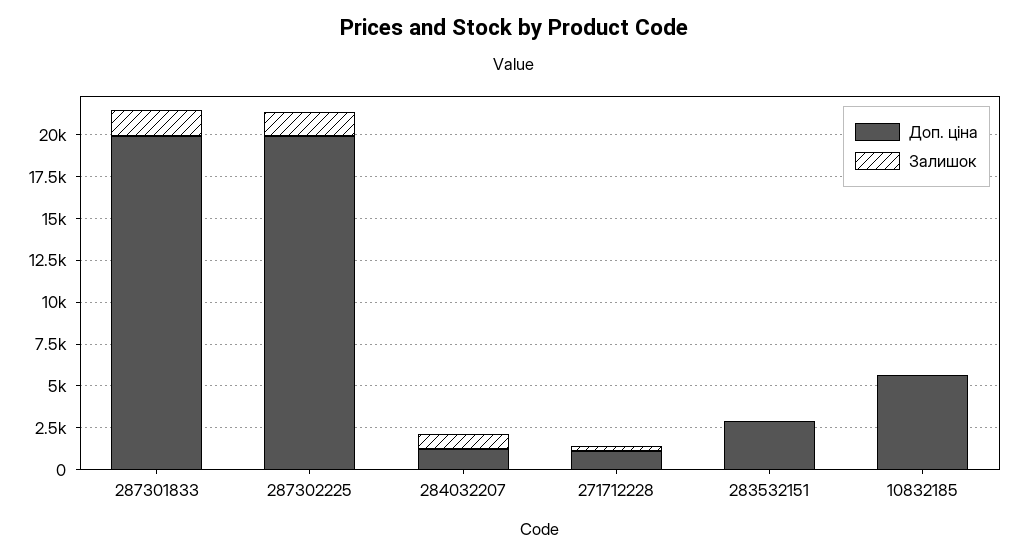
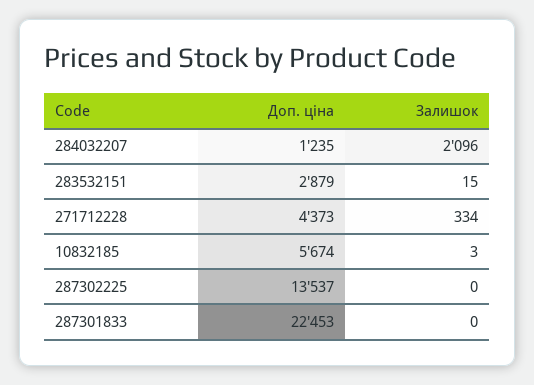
Доп. ціна, 287301833: 20000 -> 22453
Залишок, 287301833: 1500 -> 0
Доп. ціна, 287302225: 20000 -> 13537
Залишок, 287302225: 1500 -> 0
Залишок, 284032207: 1000 -> 2096
Доп. ціна, 271712228: 1000 -> 4373

